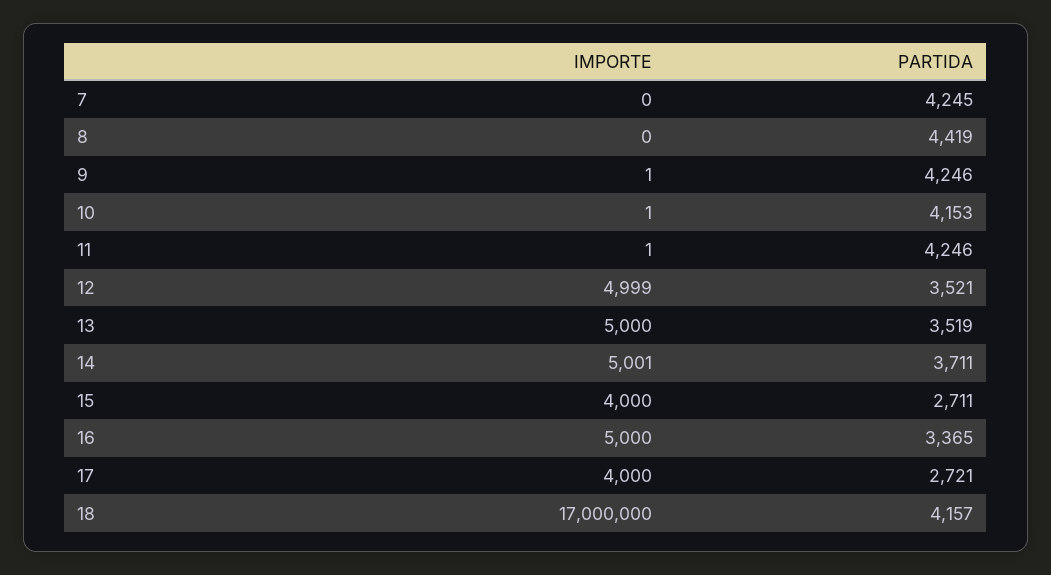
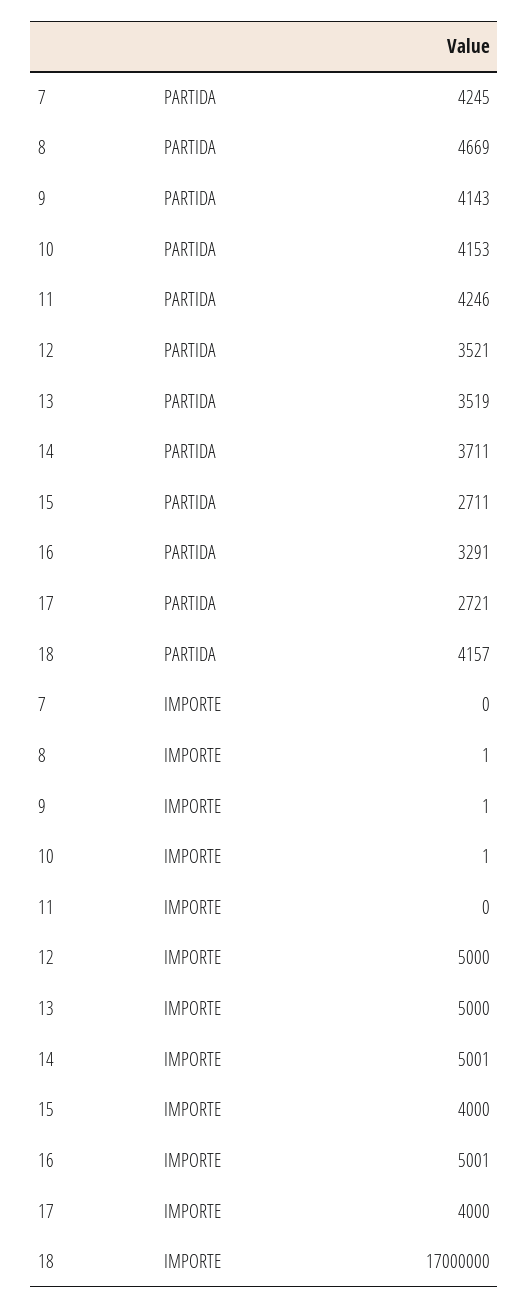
IMPORTE, 8: 0 -> 1
PARTIDA, 8: 4419 -> 4669
PARTIDA, 9: 4246 -> 4143
IMPORTE, 11: 1 -> 0
IMPORTE, 12: 4999 -> 5000
IMPORTE, 16: 5000 -> 5001
PARTIDA, 16: 3365 -> 3291

